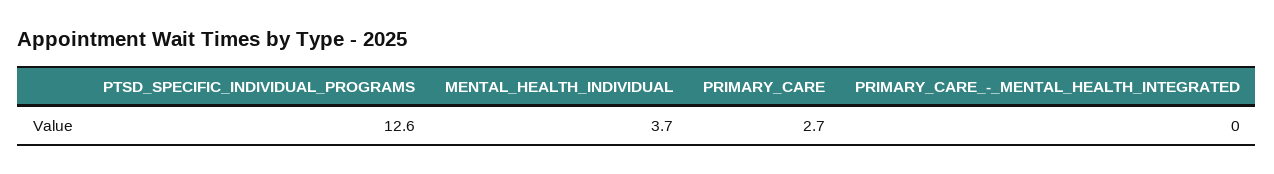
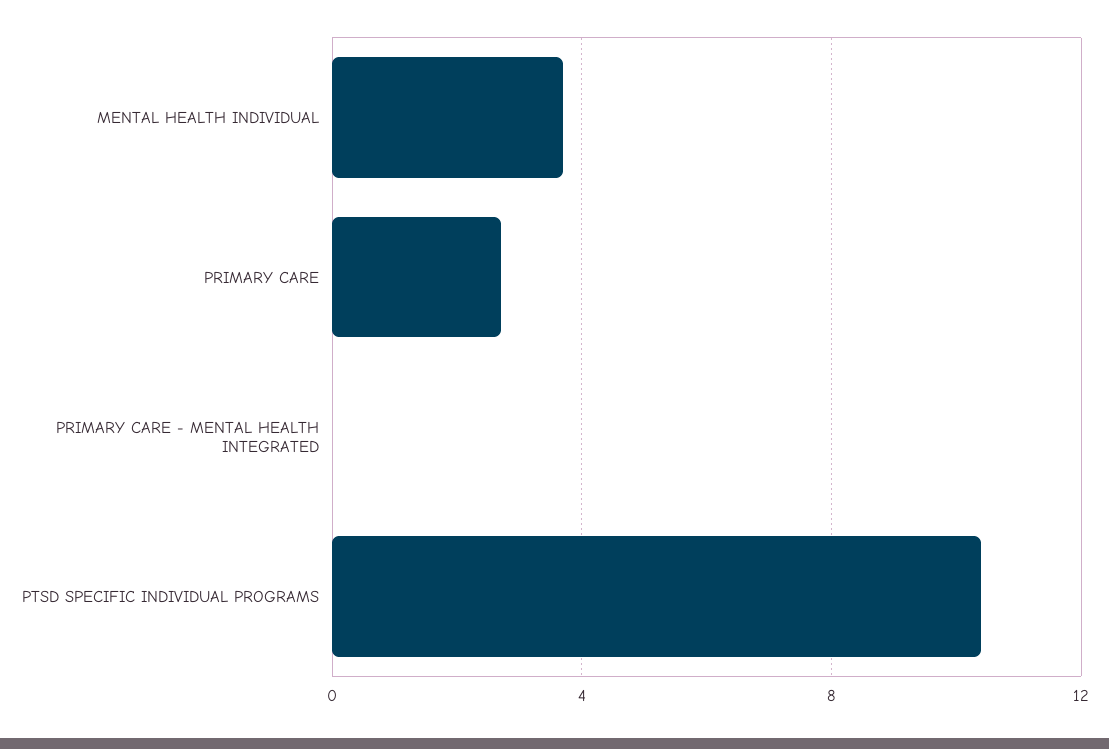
PTSD_SPECIFIC_INDIVIDUAL_PROGRAMS: 12.6 -> 10.5

